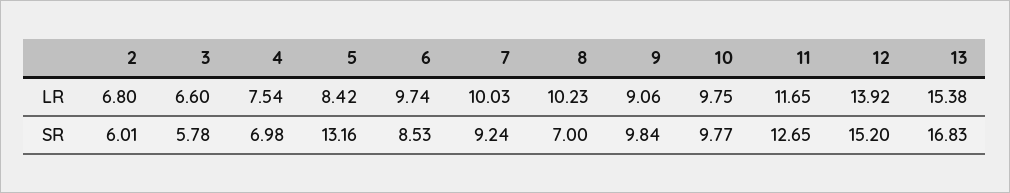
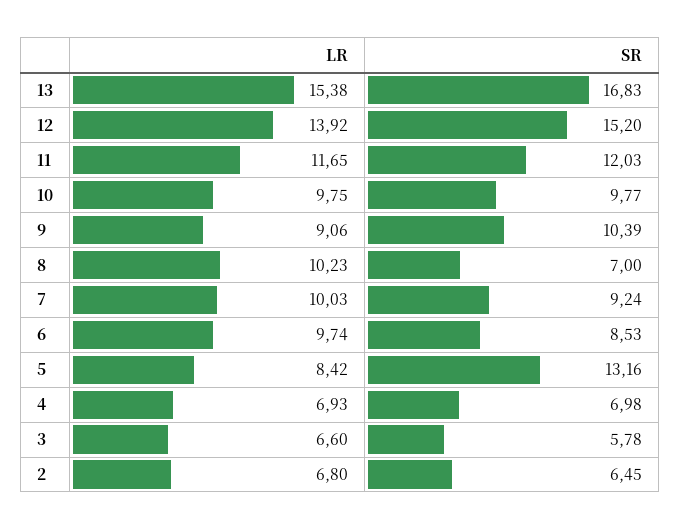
4, LR: 7.54 -> 6.93
2, SR: 6.01 -> 6.45
9, SR: 9.84 -> 10.39
11, SR: 12.65 -> 12.03

